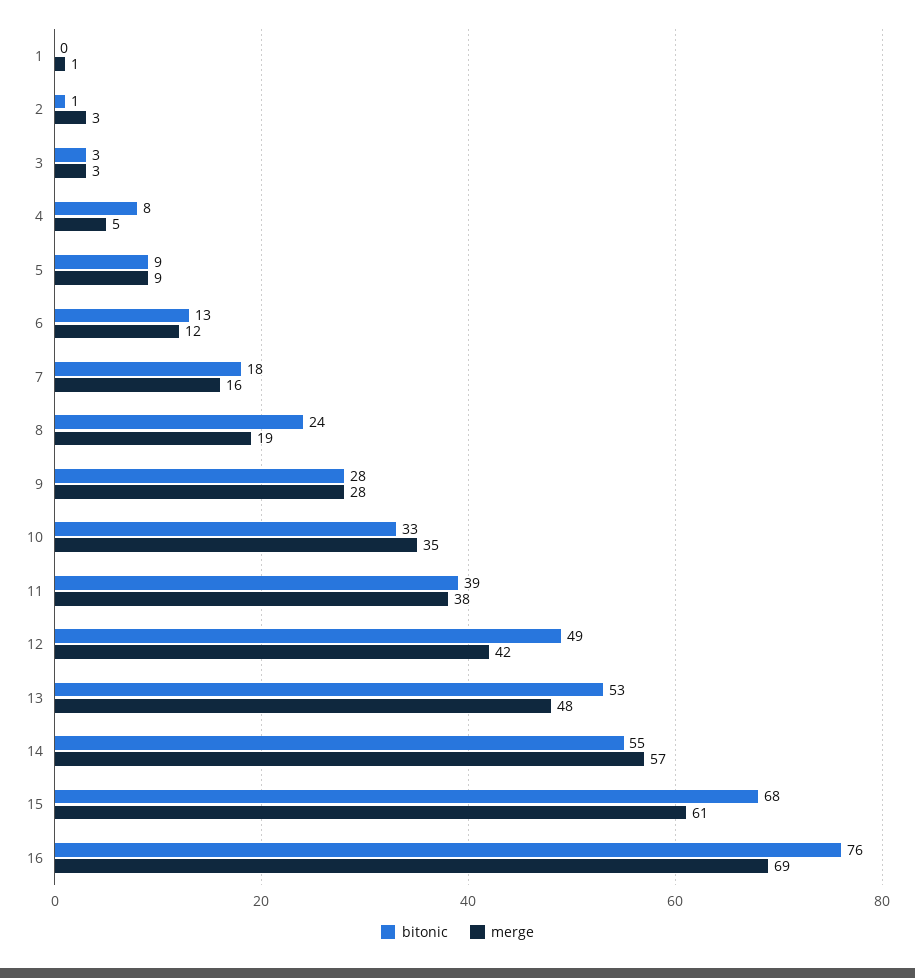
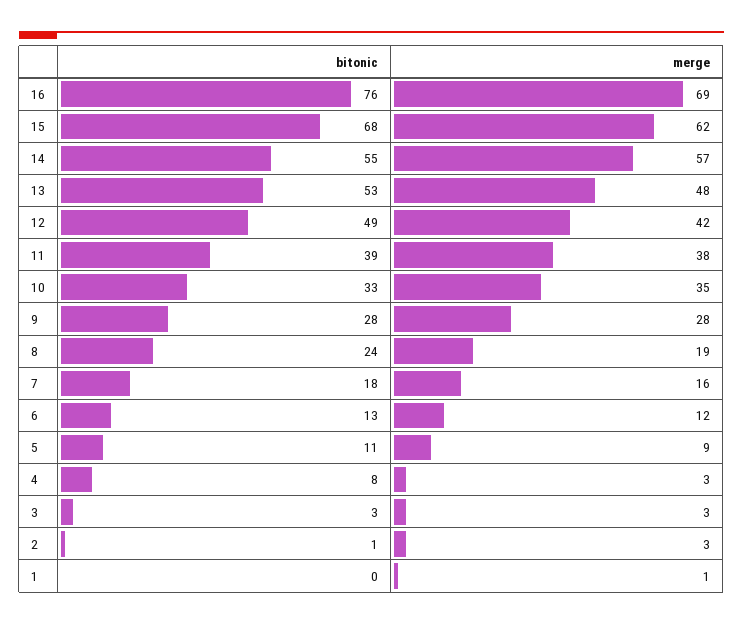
merge, 4: 5 -> 3
bitonic, 5: 9 -> 11
merge, 15: 61 -> 62

